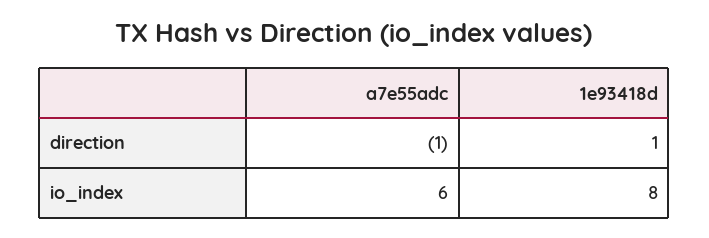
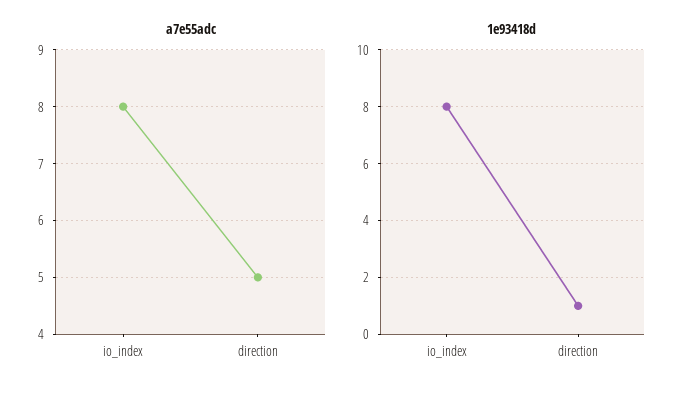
a7e55adc, direction: -1 -> 5
a7e55adc, io_index: 6 -> 8

